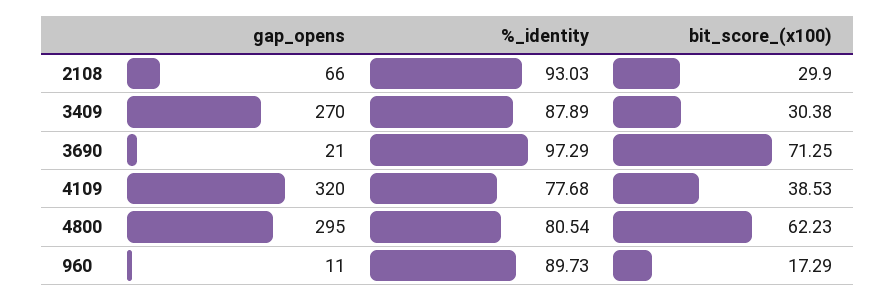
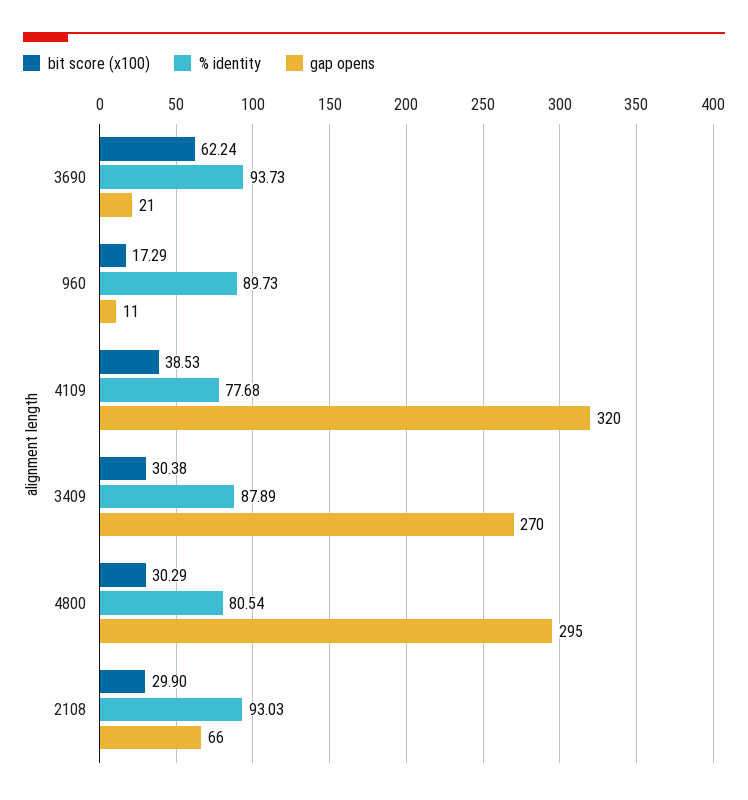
%_identity, 3690: 97.29 -> 93.73
bit_score_(x100), 3690: 71.25 -> 62.24
bit_score_(x100), 4800: 62.23 -> 30.29

